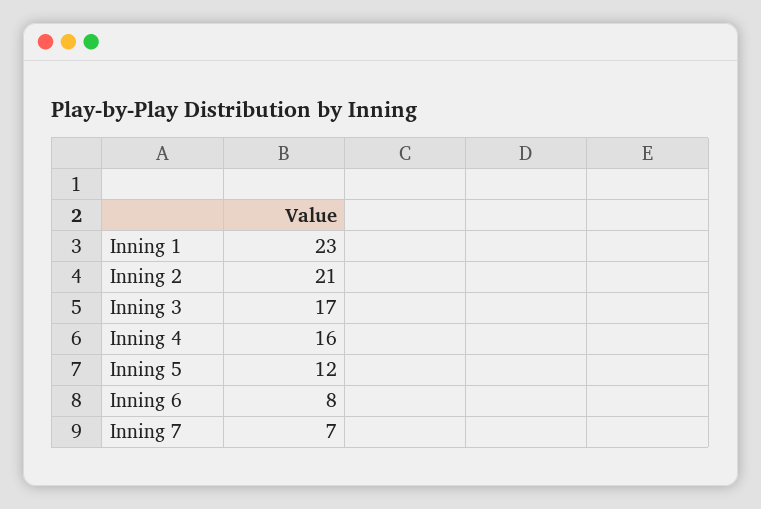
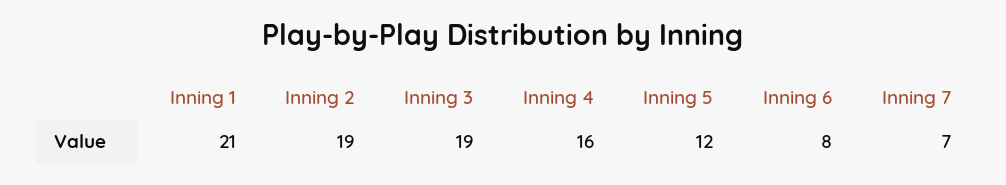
Inning 1: 23 -> 21
Inning 2: 21 -> 19
Inning 3: 17 -> 19

